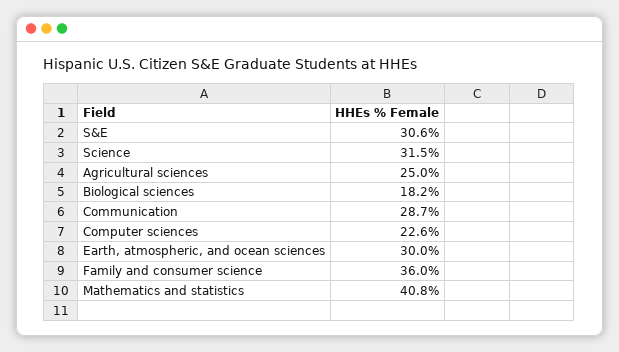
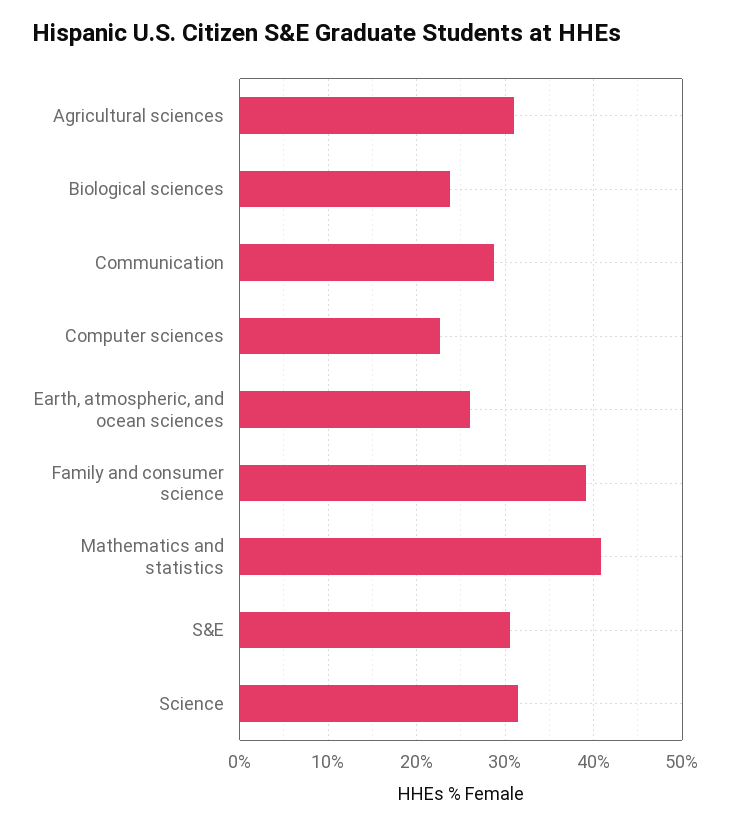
Agricultural sciences: 25 -> 31
Biological sciences: 18.2 -> 24
Earth, atmospheric, and ocean sciences: 30 -> 26
Family and consumer science: 36 -> 39

